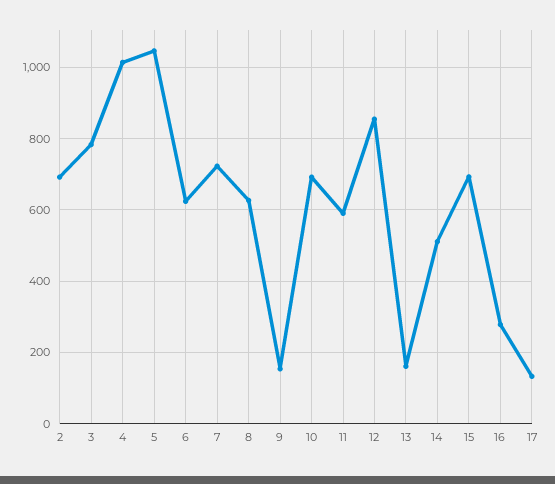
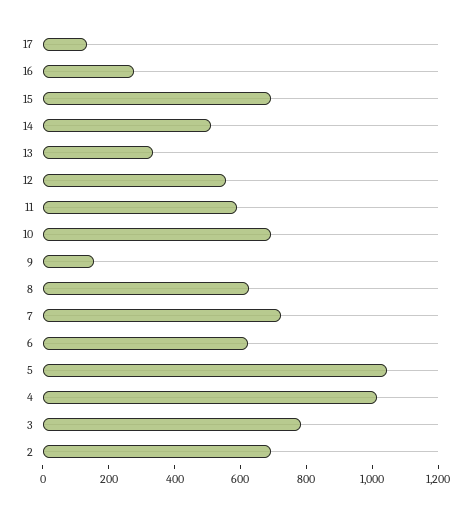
12: 860 -> 550
13: 160 -> 350

